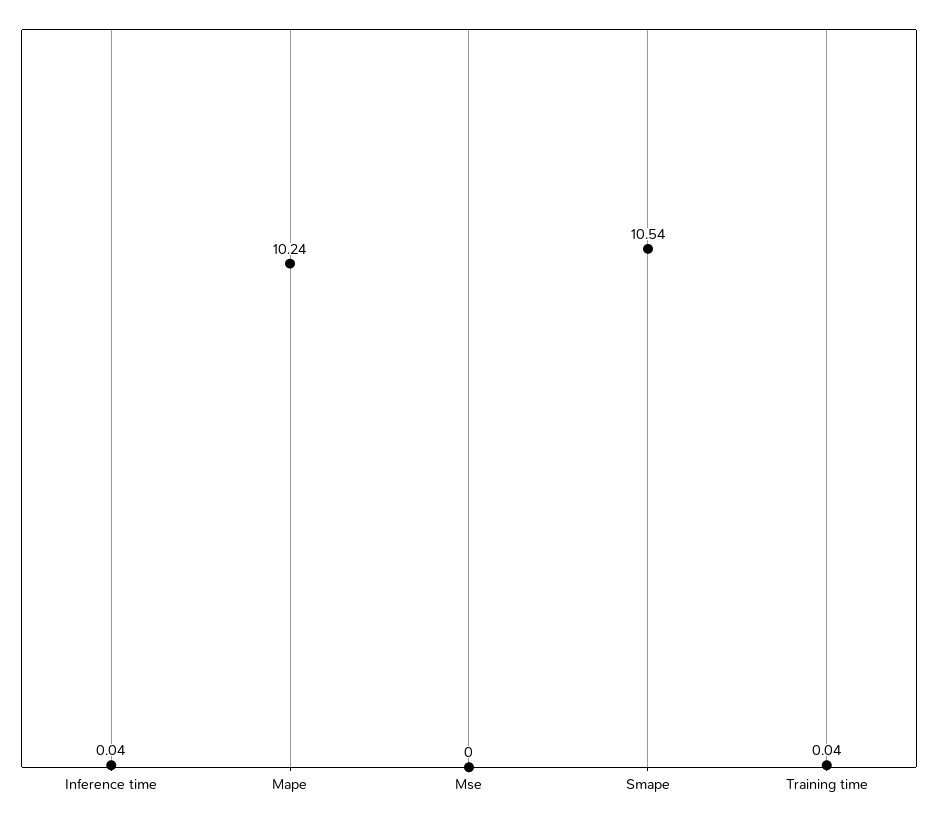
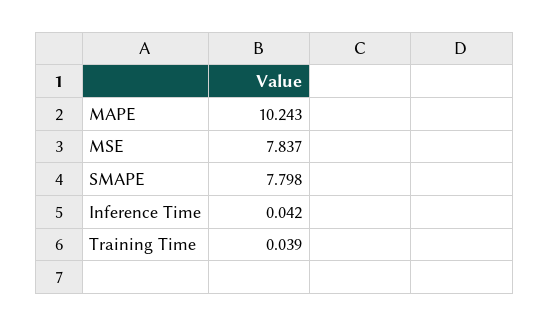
Mse: 0 -> 7.837
Smape: 10.54 -> 7.798

